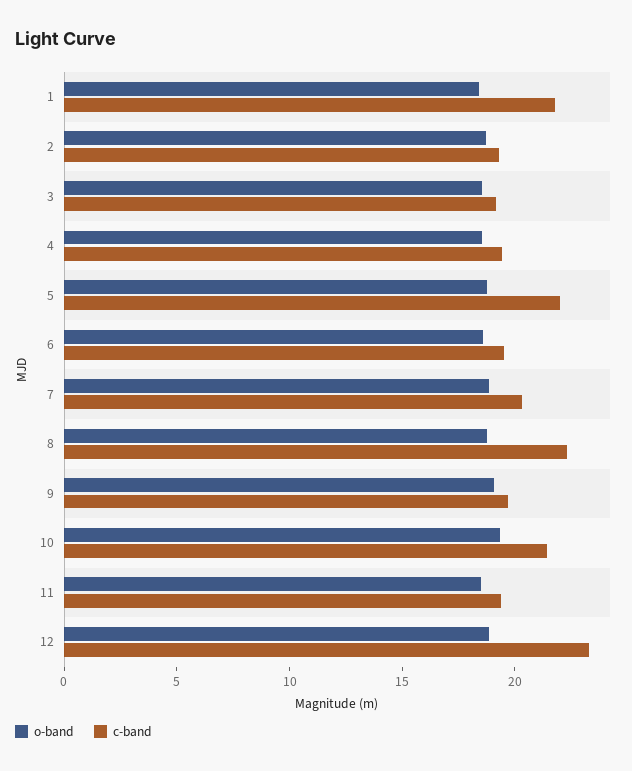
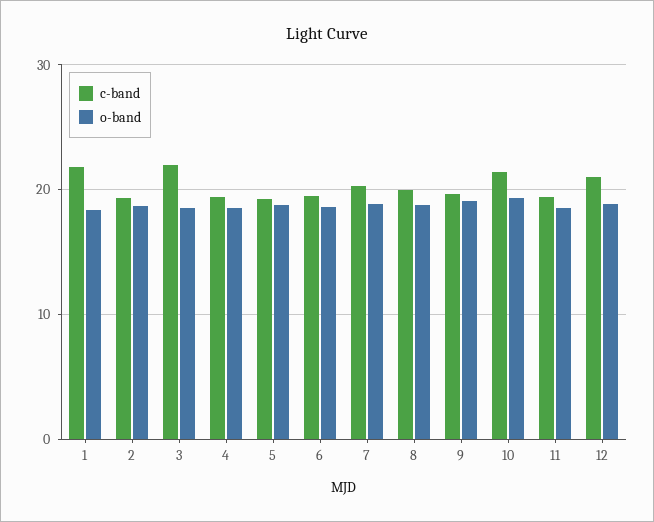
c-band, 3: 19 -> 22
c-band, 5: 22 -> 19
c-band, 8: 22 -> 20
c-band, 12: 23 -> 21

